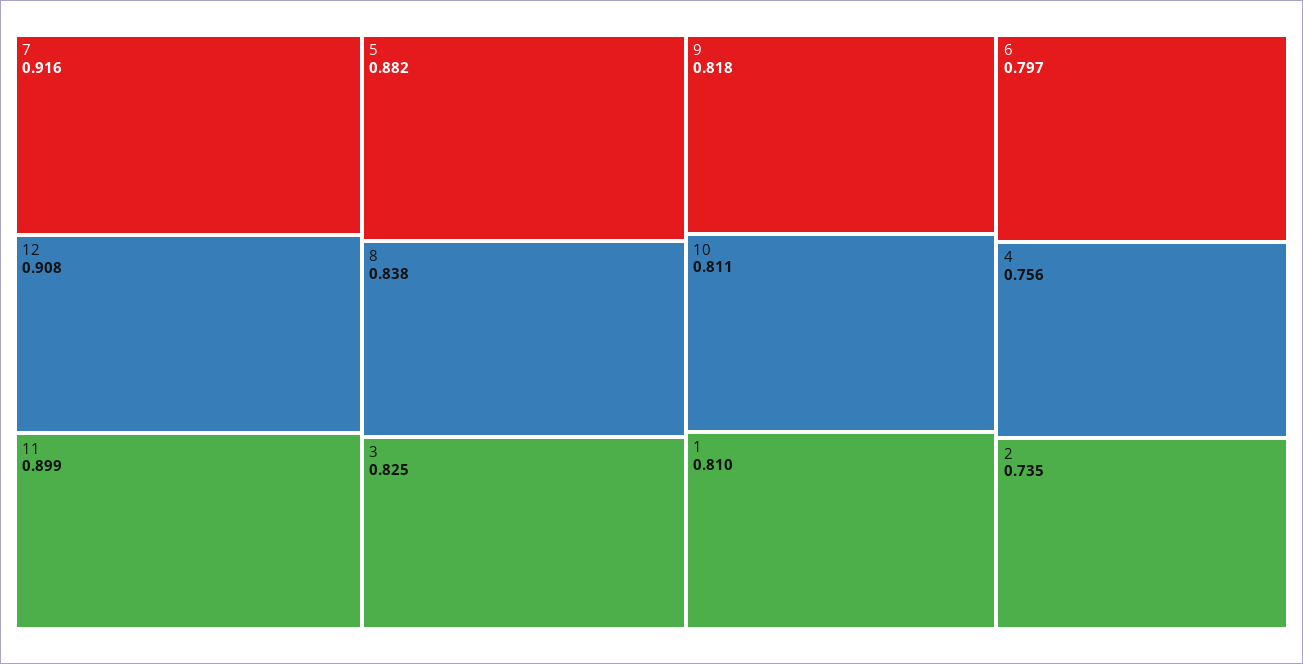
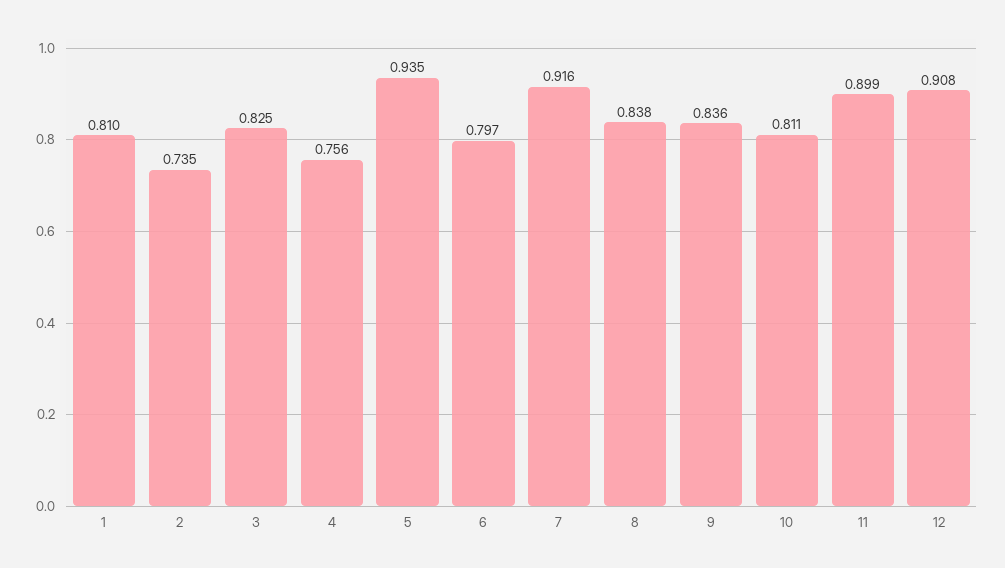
5: 0.882 -> 0.935
9: 0.818 -> 0.836

